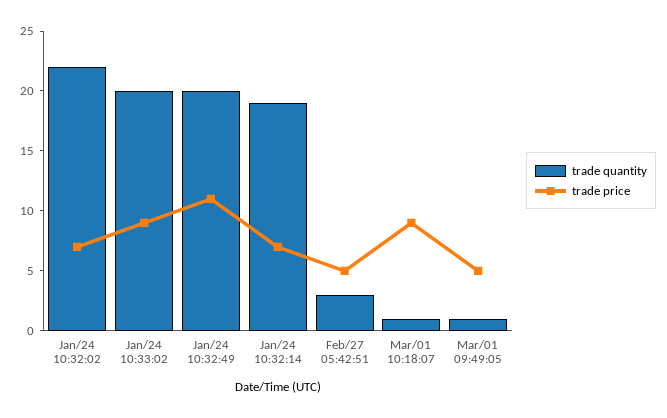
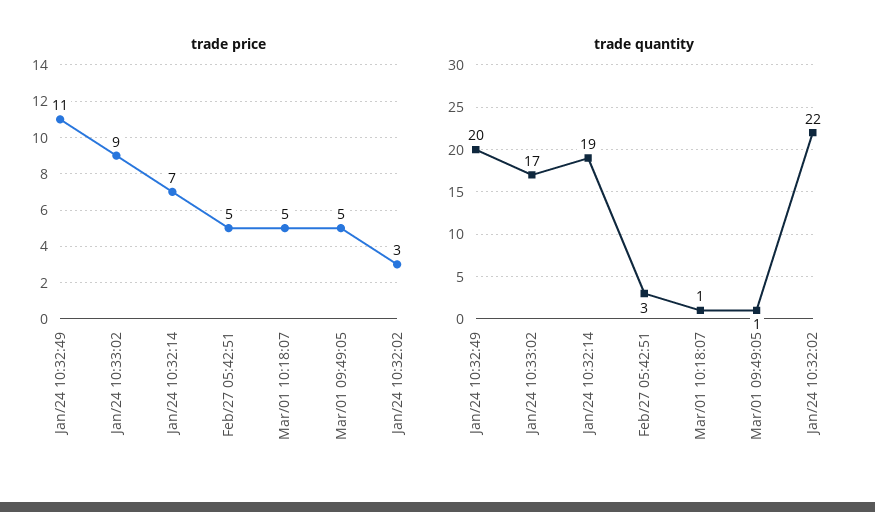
trade price, Jan/24 10:32:02: 7 -> 3
trade quantity, Jan/24 10:33:02: 20 -> 17
trade price, Mar/01 10:18:07: 9 -> 5

